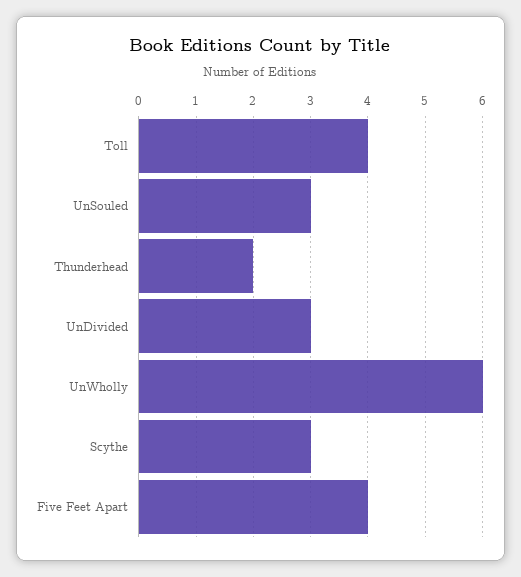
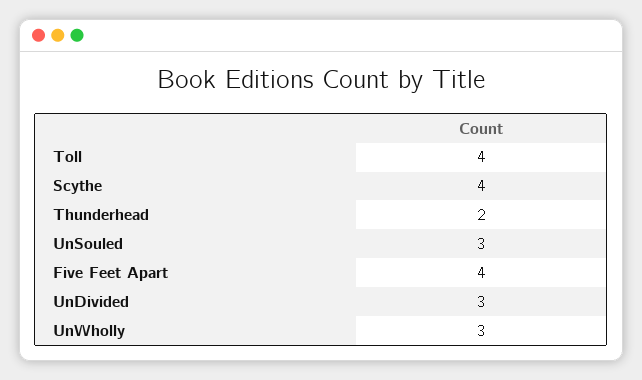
UnWholly: 6 -> 3
Scythe: 3 -> 4

